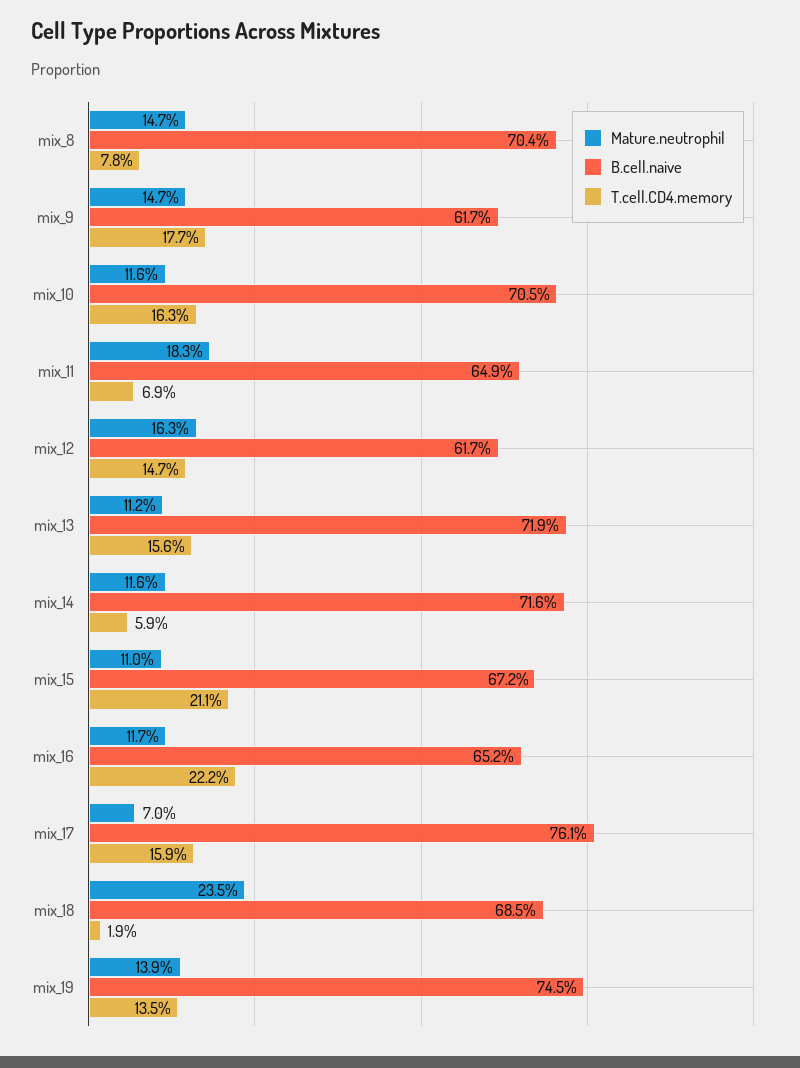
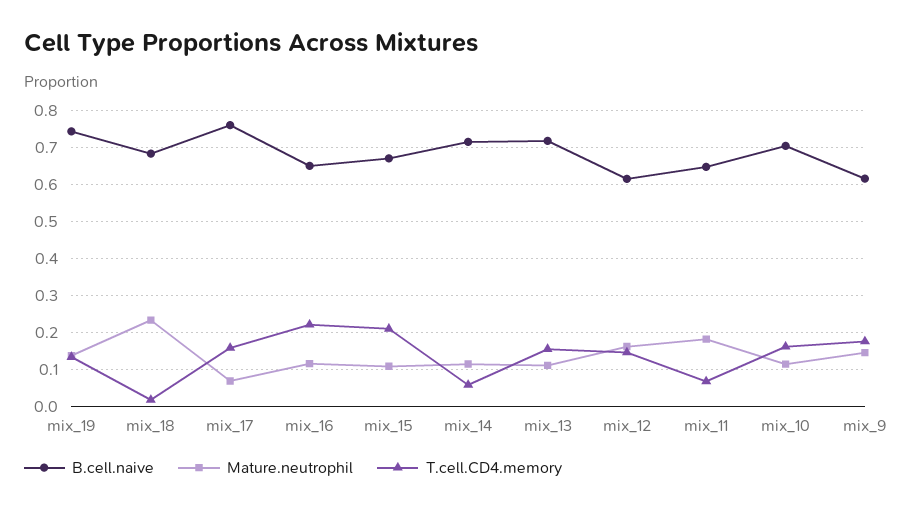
Mature.neutrophil, mix_8: 0.147 -> none
B.cell.naive, mix_8: 0.704 -> none
T.cell.CD4.memory, mix_8: 0.078 -> none

